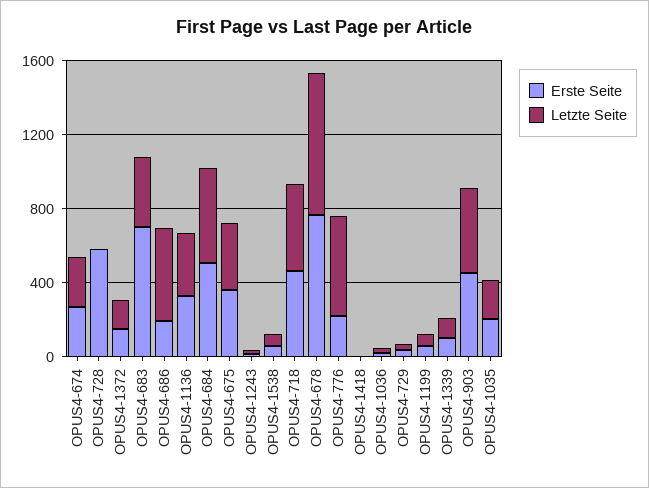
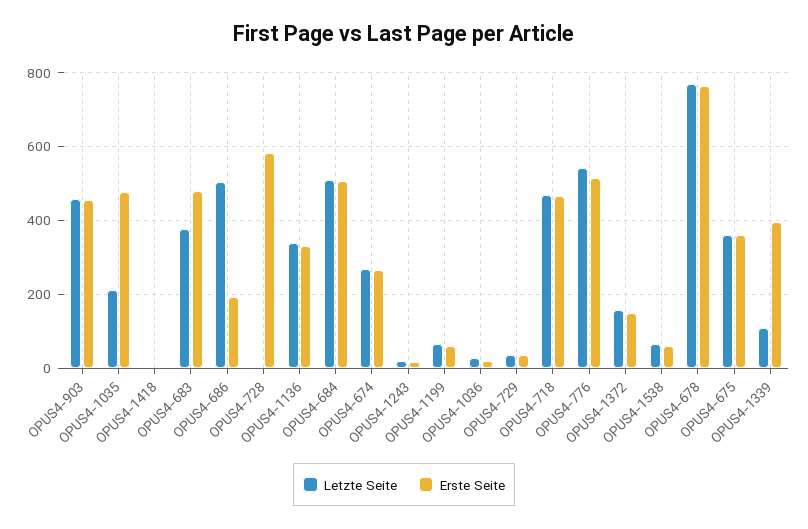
Erste Seite, OPUS4-683: 700 -> 480
Erste Seite, OPUS4-776: 200 -> 520
Erste Seite, OPUS4-1339: 100 -> 400
Erste Seite, OPUS4-1035: 200 -> 480

